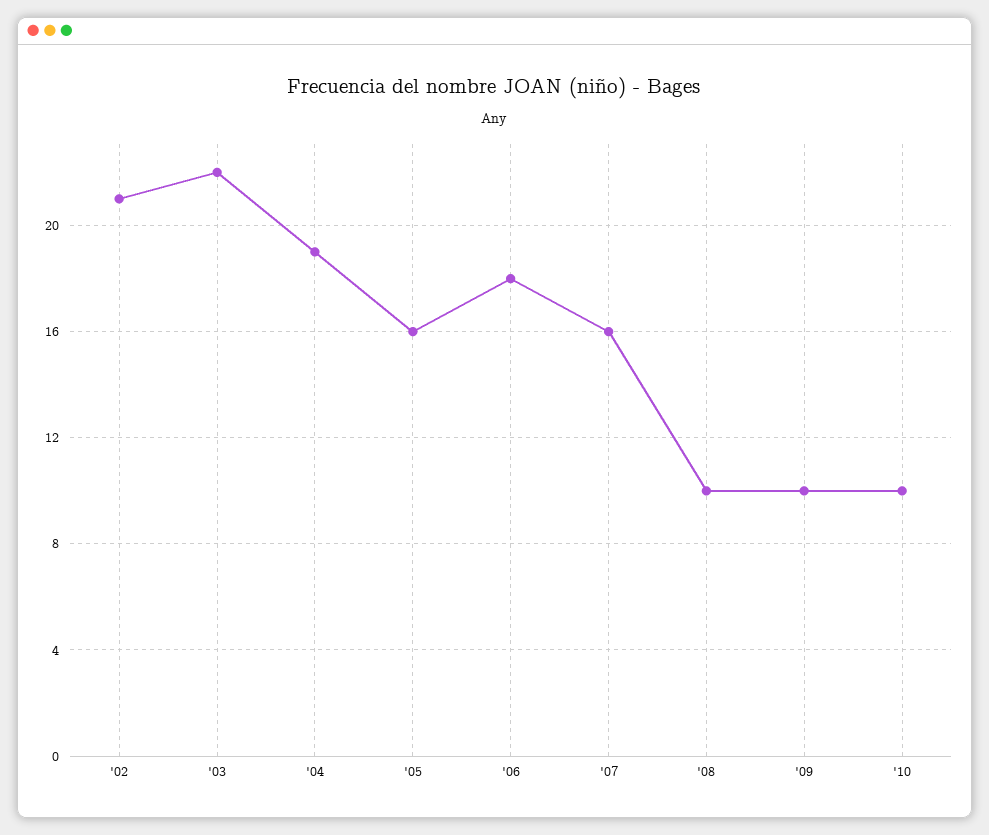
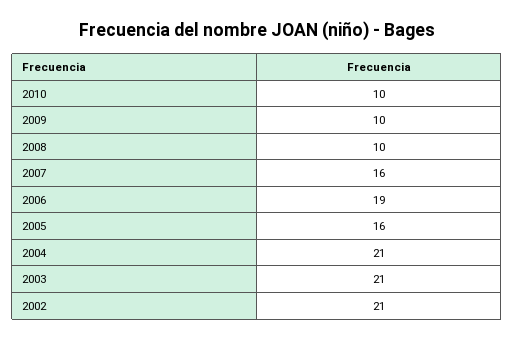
'03: 22 -> 21
'04: 19 -> 21
'06: 18 -> 19

